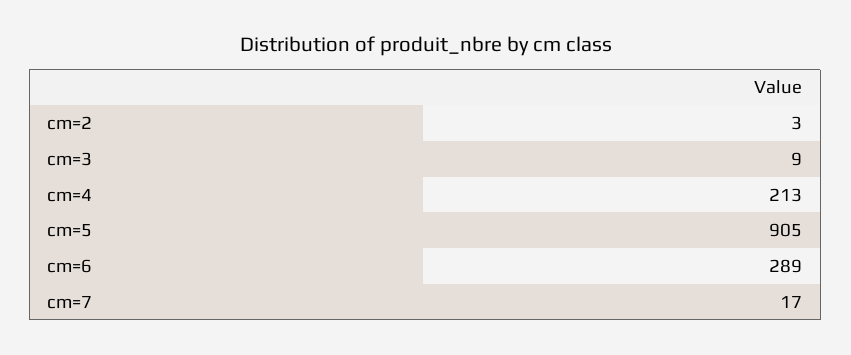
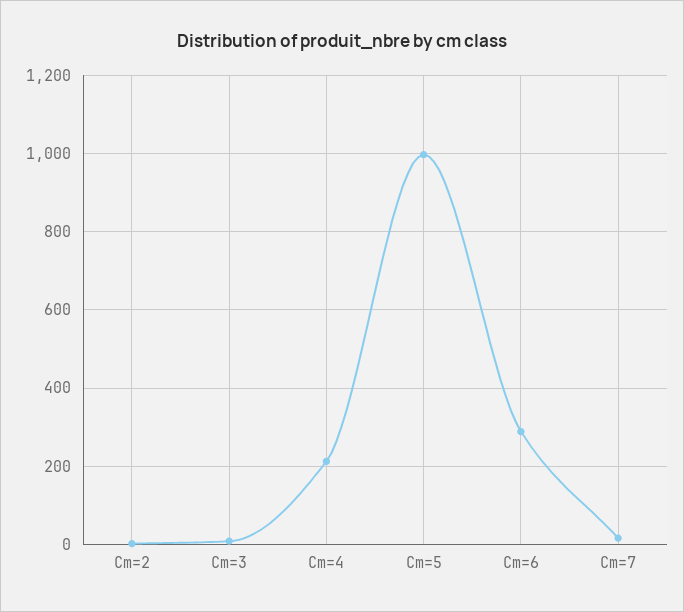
cm=5: 905 -> 1000

